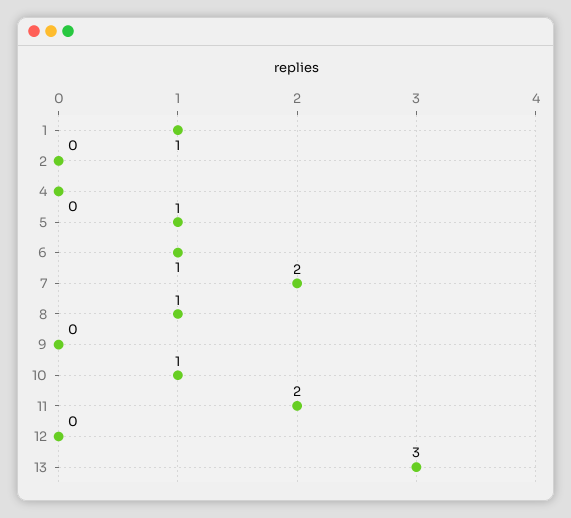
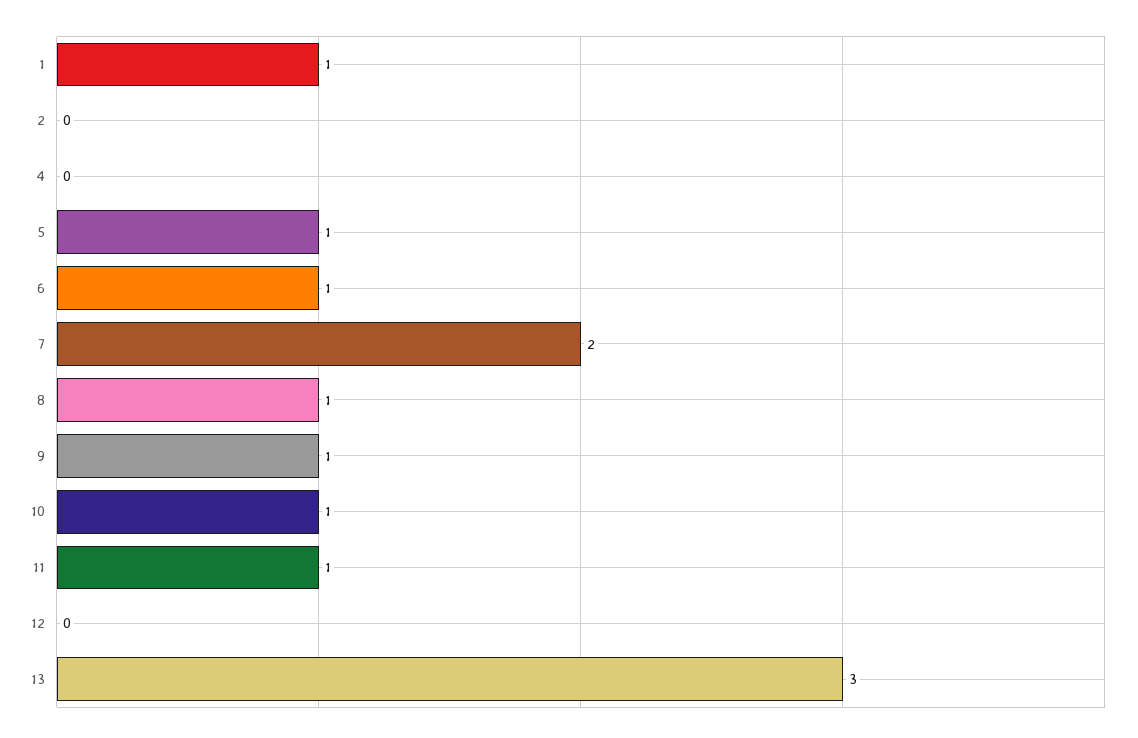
9: 0 -> 1
11: 2 -> 1

